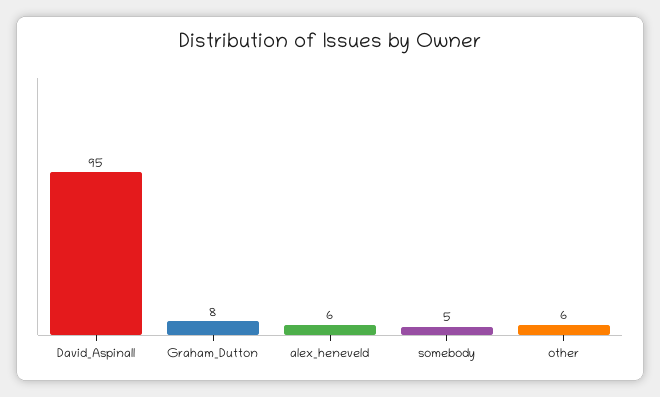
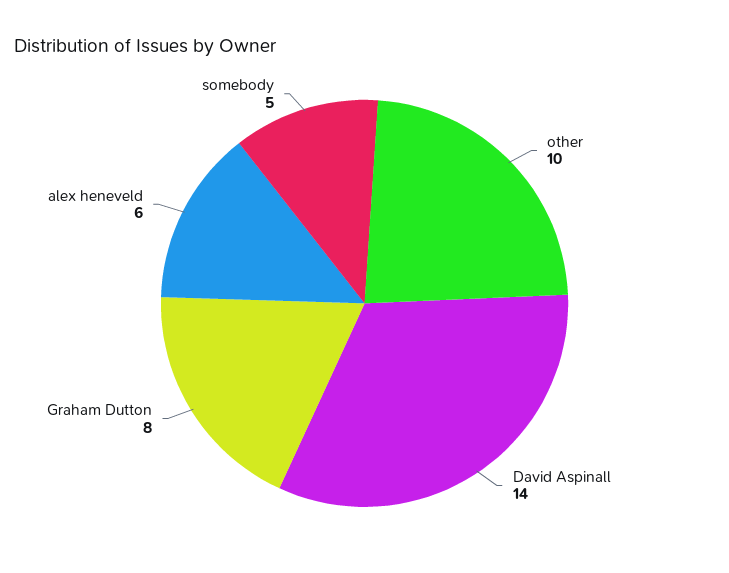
David_Aspinall: 95 -> 14
other: 6 -> 10

